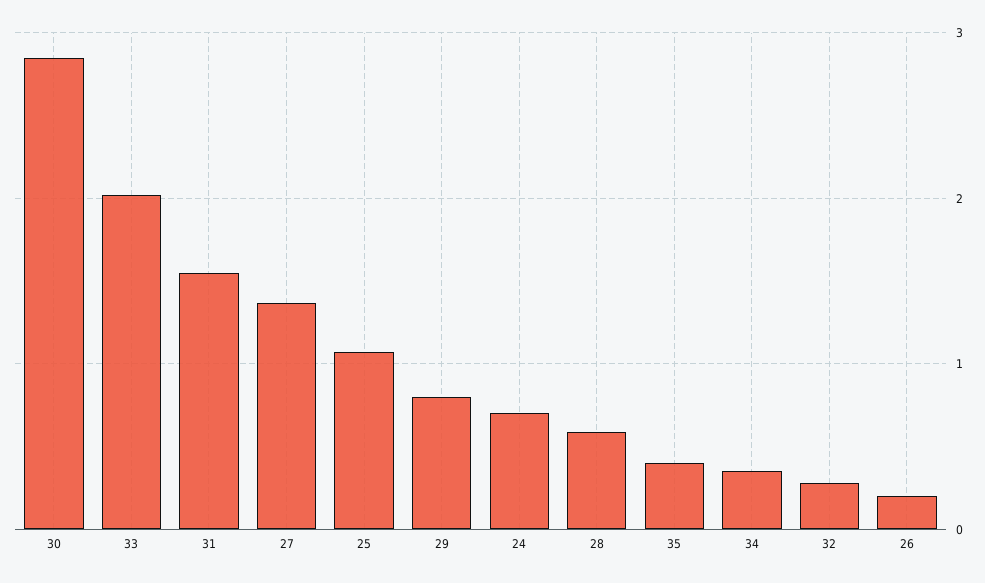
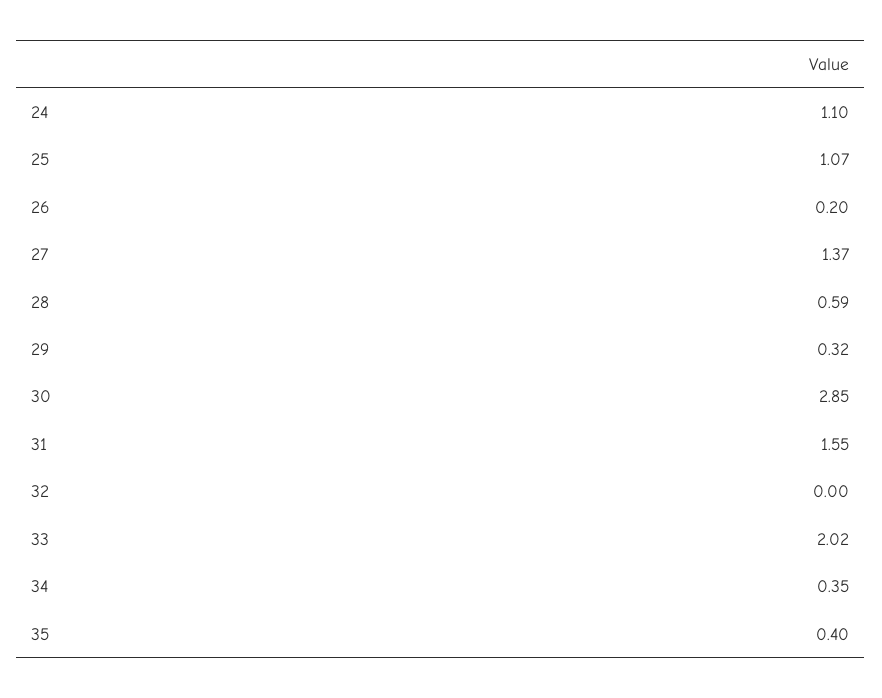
29: 0.8 -> 0.32
24: 0.7 -> 1.1
32: 0.3 -> 0

